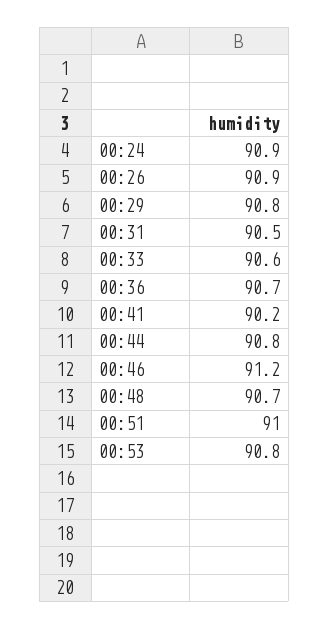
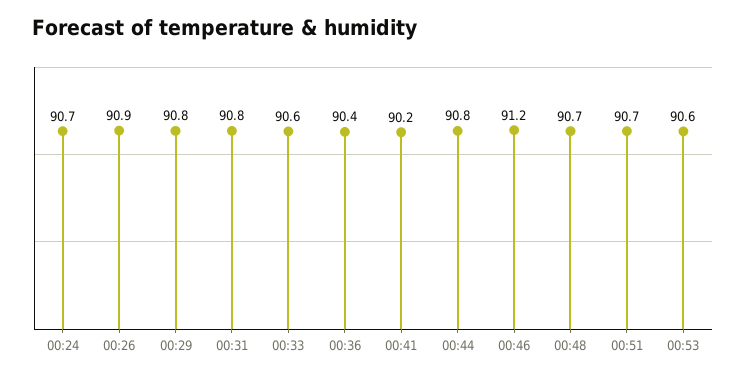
00:24: 90.9 -> 90.7
00:31: 90.5 -> 90.8
00:36: 90.7 -> 90.4
00:51: 91 -> 90.7
00:53: 90.8 -> 90.6

